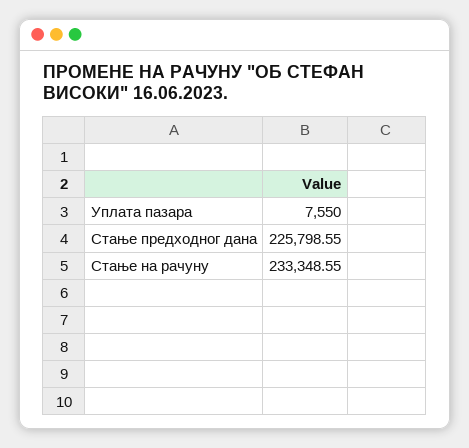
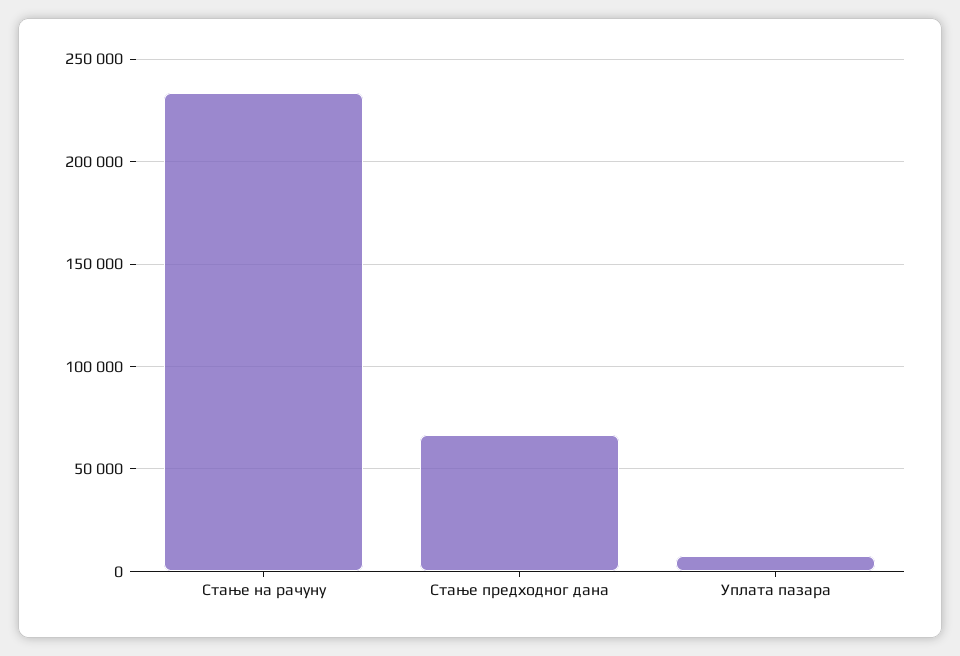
Стање предходног дана: 225798.55 -> 65000

